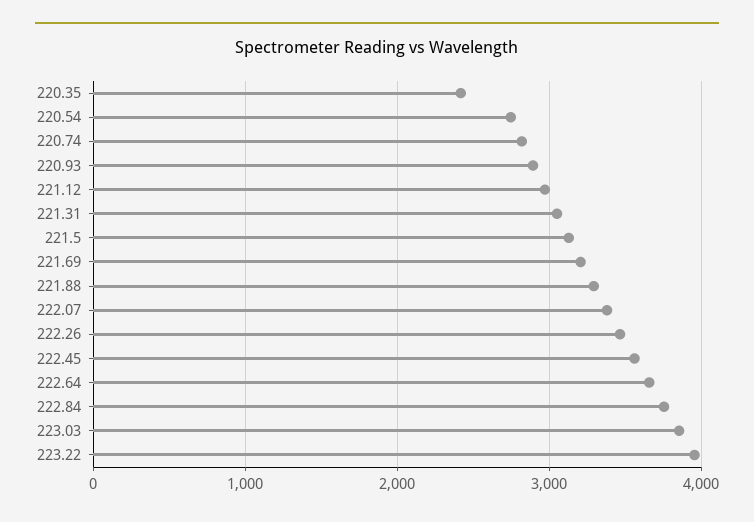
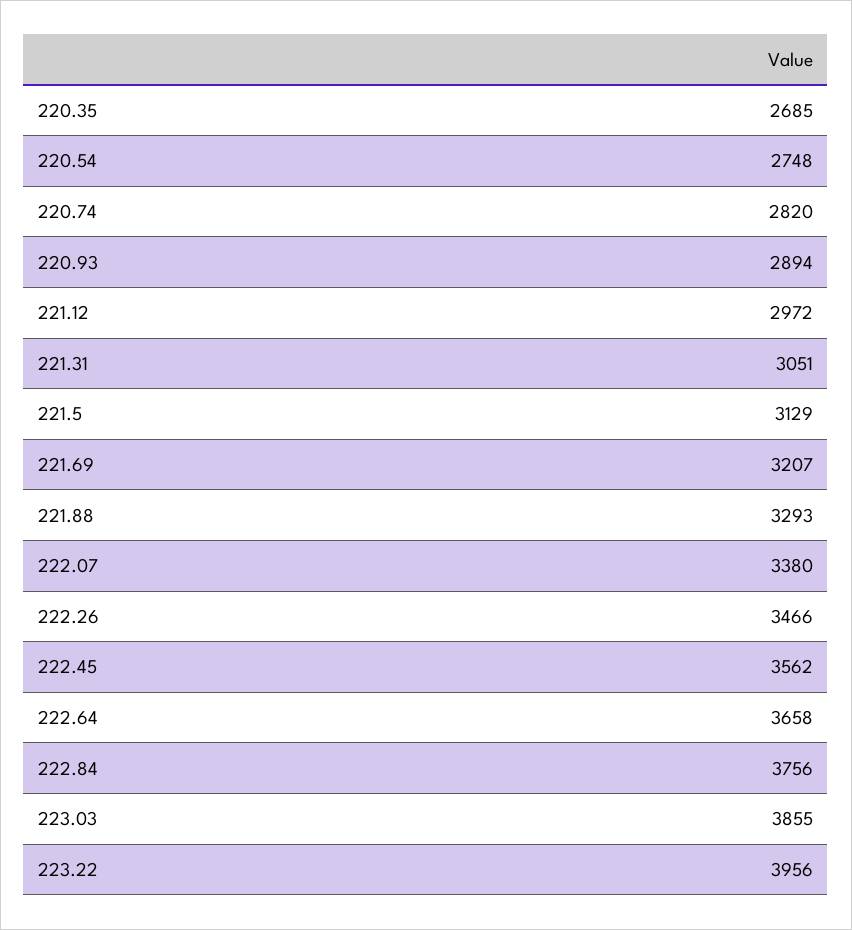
220.35: 2400 -> 2685

